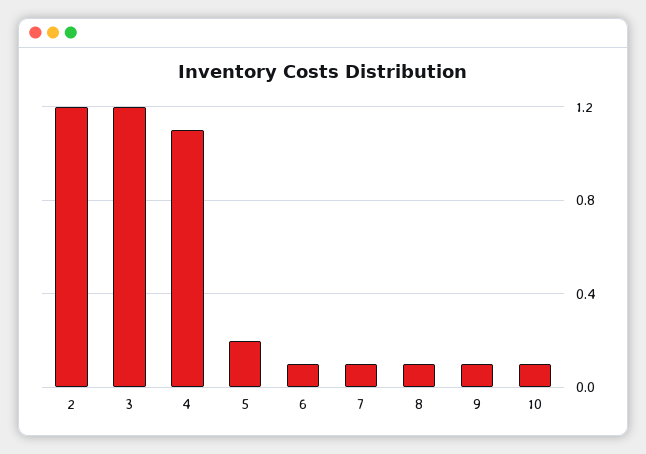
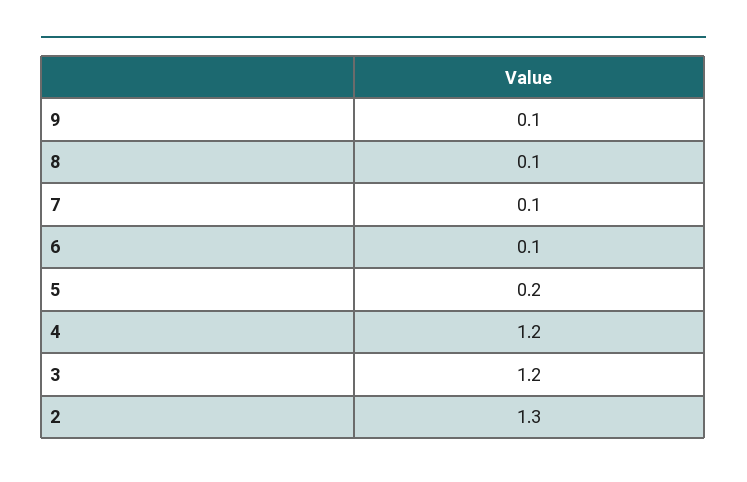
2: 1.2 -> 1.3
4: 1.1 -> 1.2
10: 0.1 -> none

